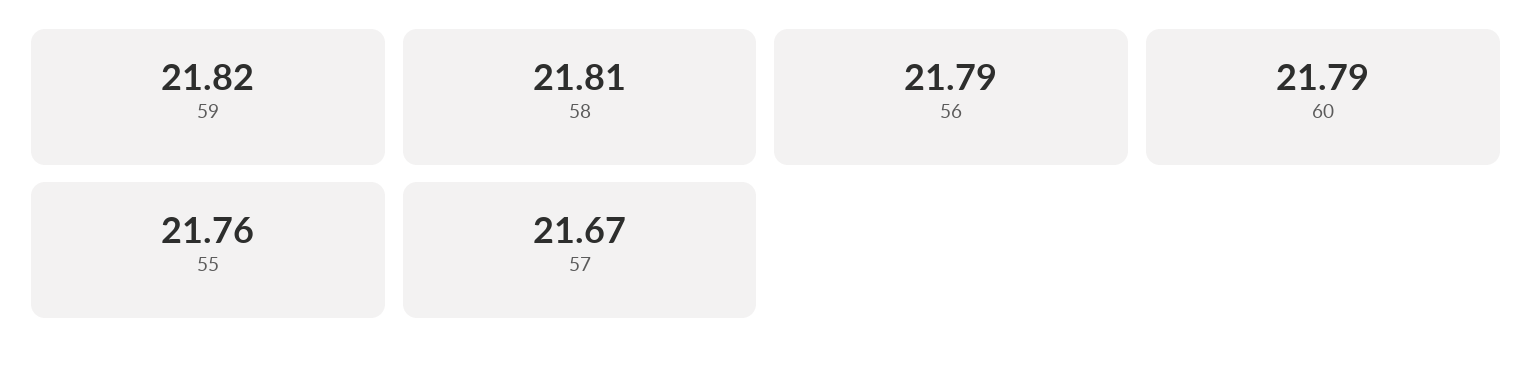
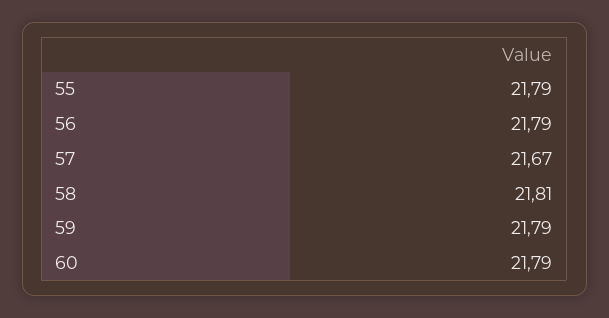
59: 21.82 -> 21.79
55: 21.76 -> 21.79

